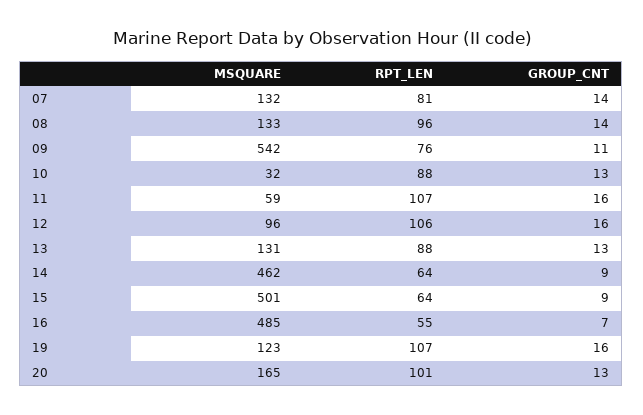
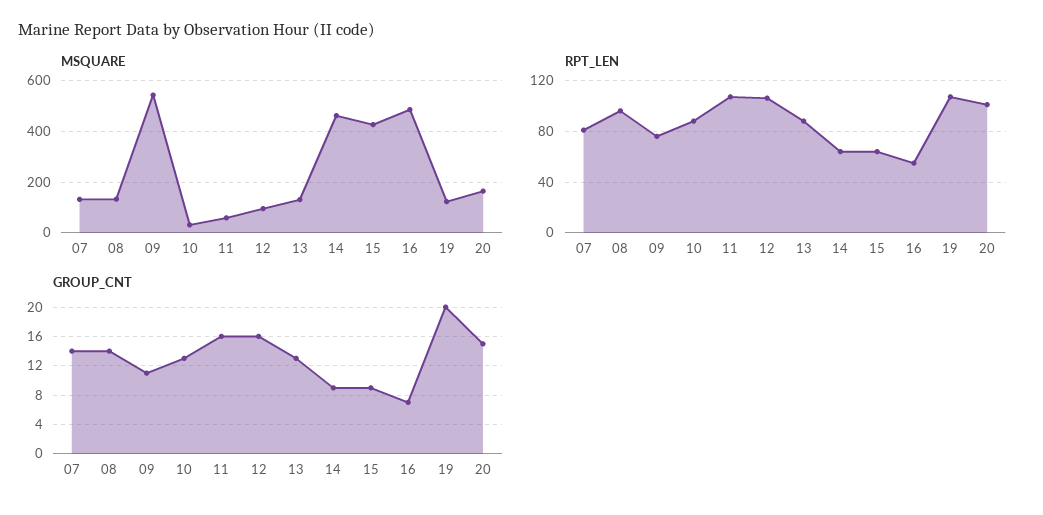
MSQUARE, 15: 501 -> 425
GROUP_CNT, 19: 16 -> 20
GROUP_CNT, 20: 13 -> 15

